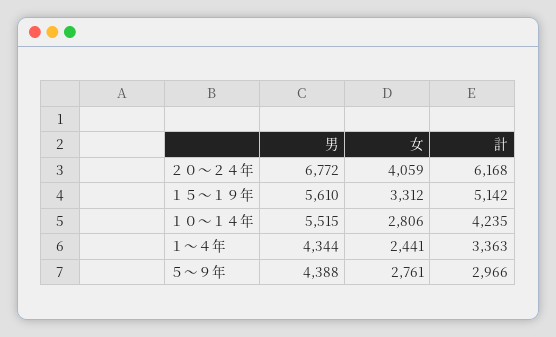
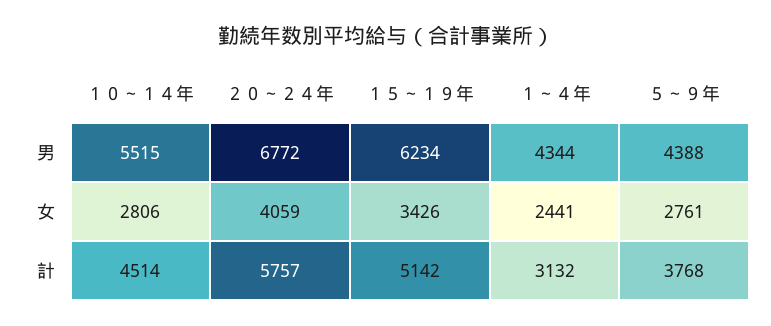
計, ２０～２４年: 6168 -> 5757
男, １５～１９年: 5610 -> 6234
女, １５～１９年: 3312 -> 3426
計, １０～１４年: 4235 -> 4514
計, １～４年: 3363 -> 3132
計, ５～９年: 2966 -> 3768

